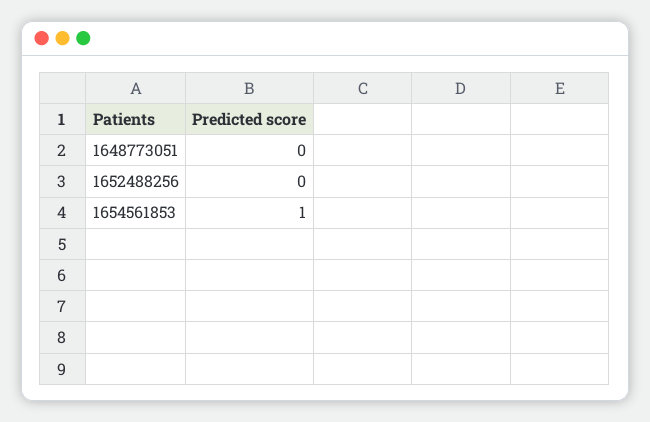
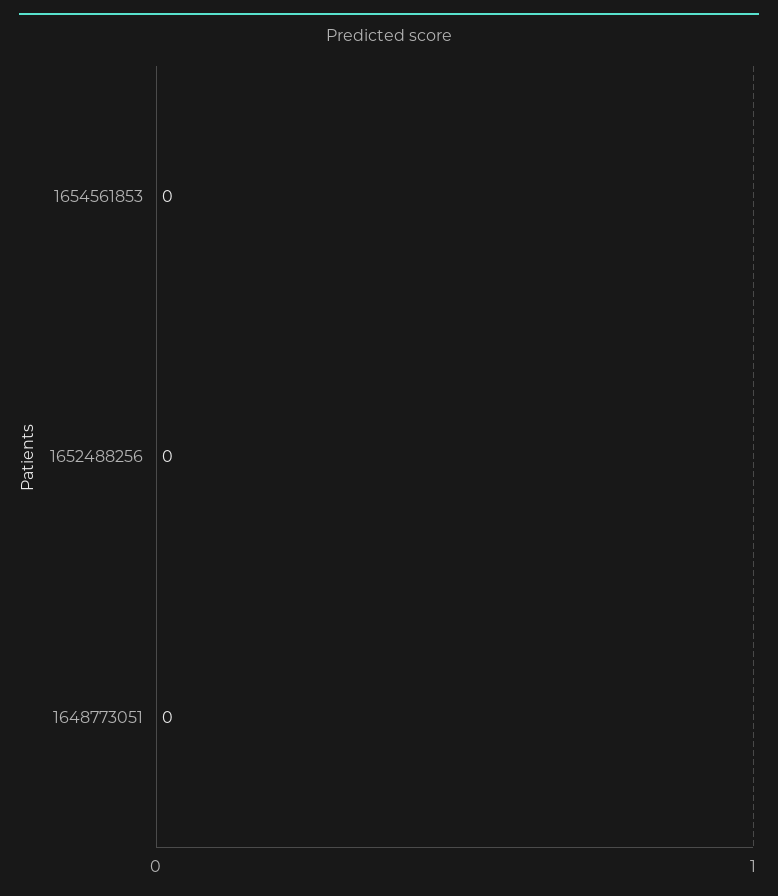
1654561853: 1 -> 0

